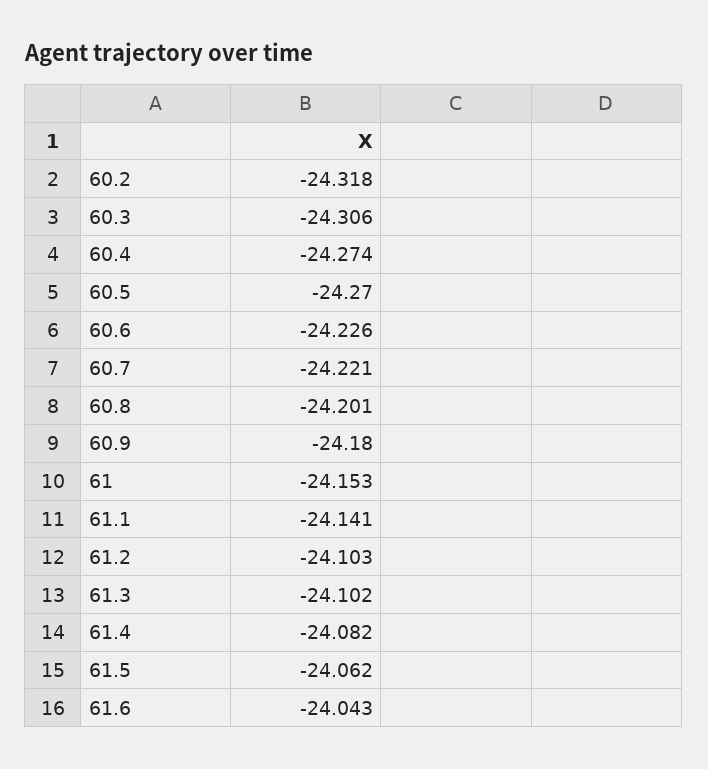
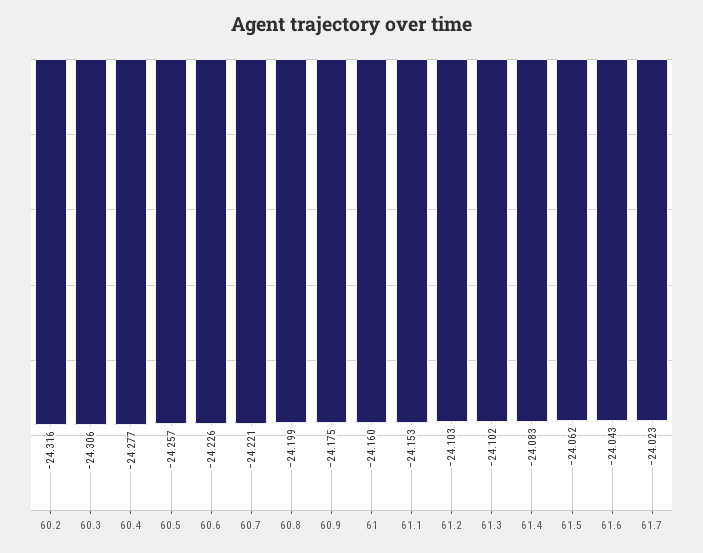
60.2: -24.318 -> -24.316
60.4: -24.274 -> -24.277
60.5: -24.27 -> -24.257
60.8: -24.201 -> -24.199
60.9: -24.18 -> -24.175
61: -24.153 -> -24.16
61.1: -24.141 -> -24.153
61.4: -24.082 -> -24.083
61.7: none -> -24.023

